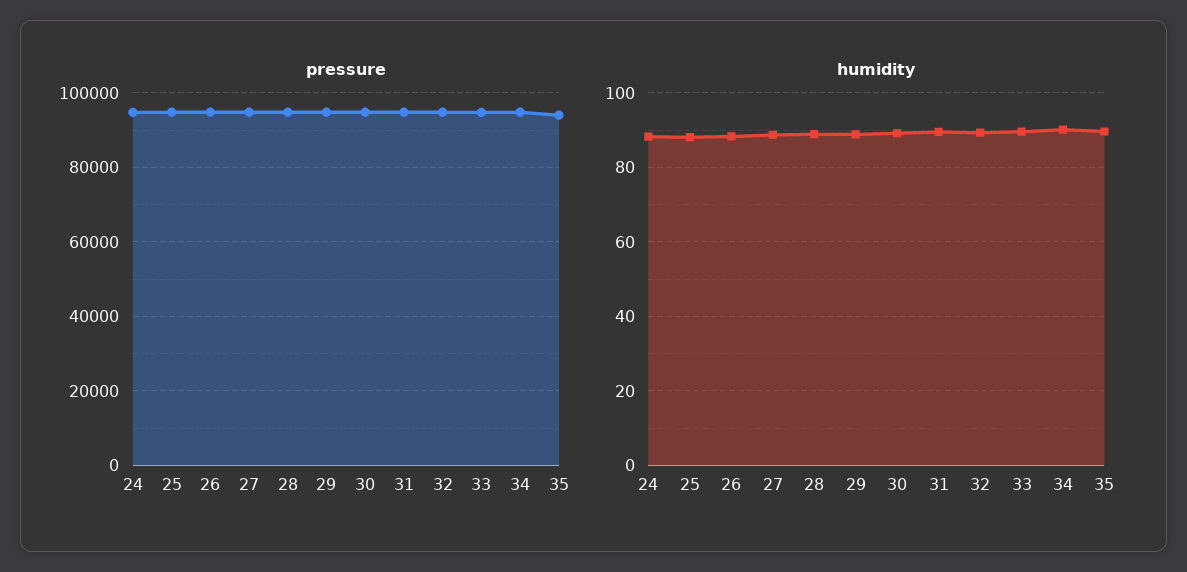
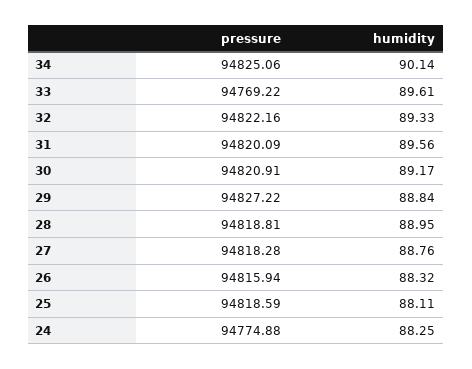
pressure, 35: 94000 -> none
humidity, 35: 90 -> none

